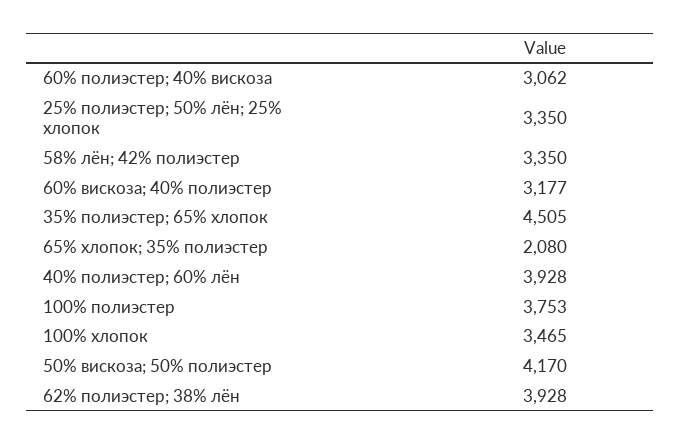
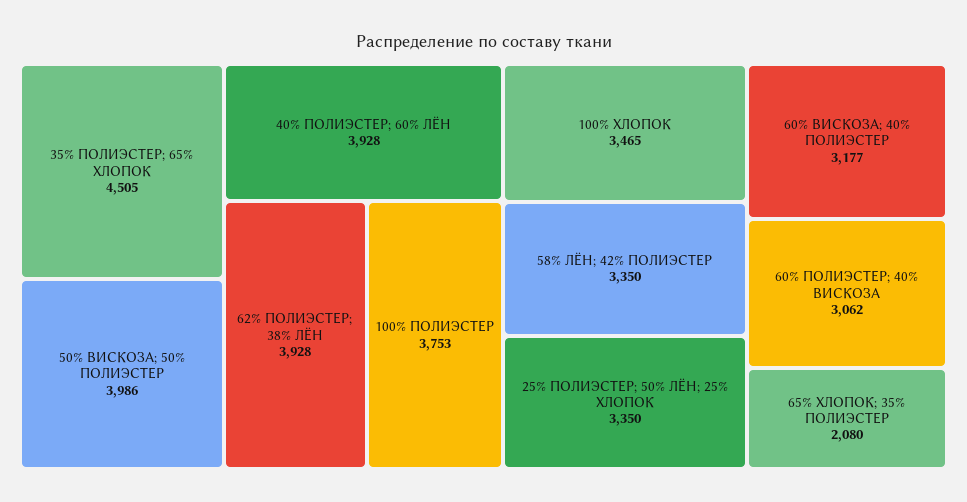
50% вискоза; 50% полиэстер: 4170 -> 3986

